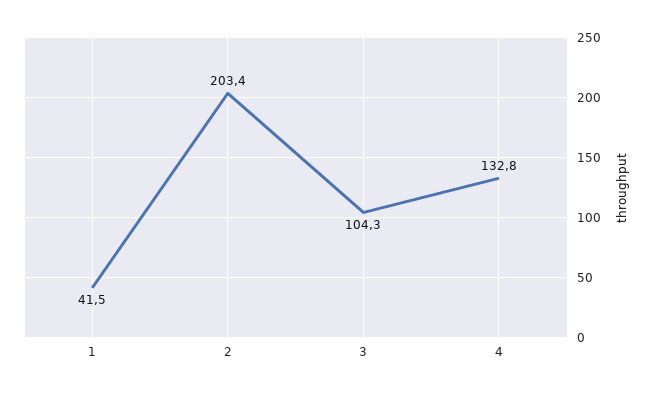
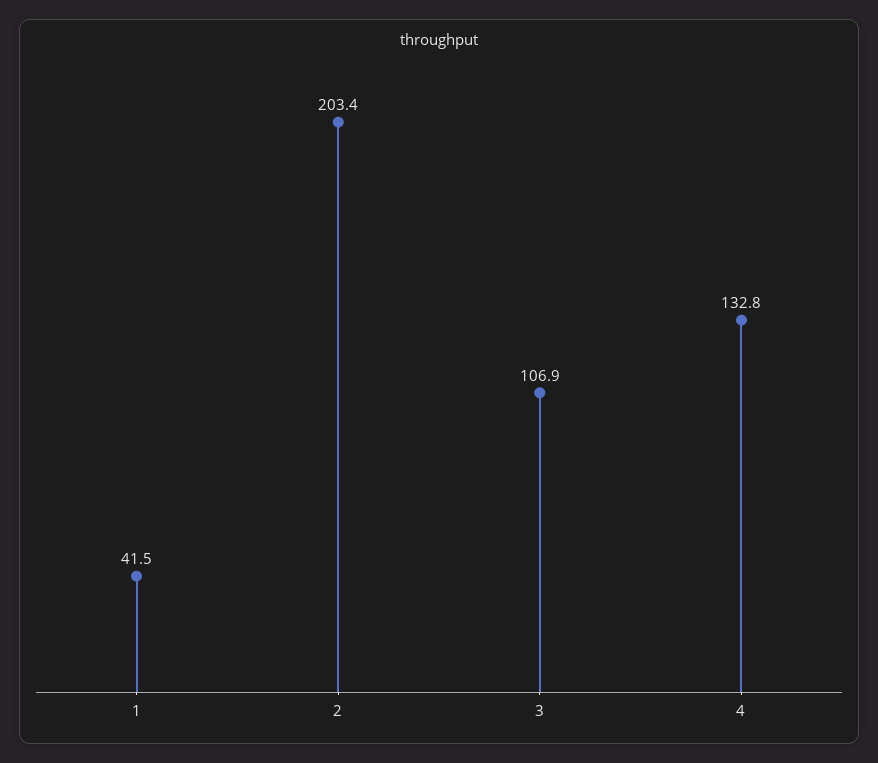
3: 104.3 -> 106.9

